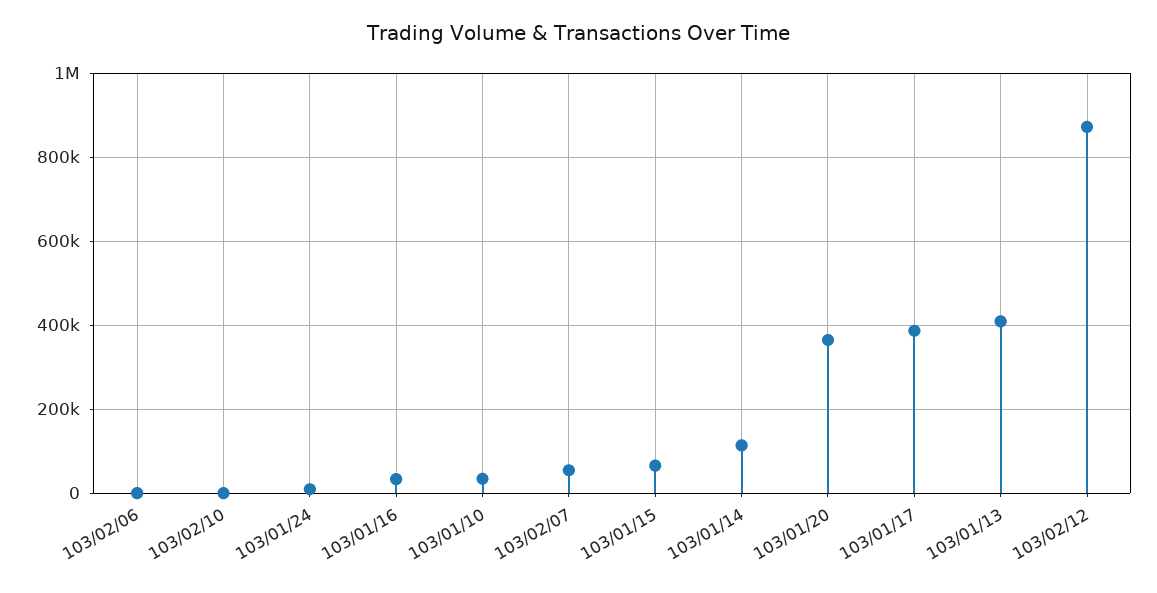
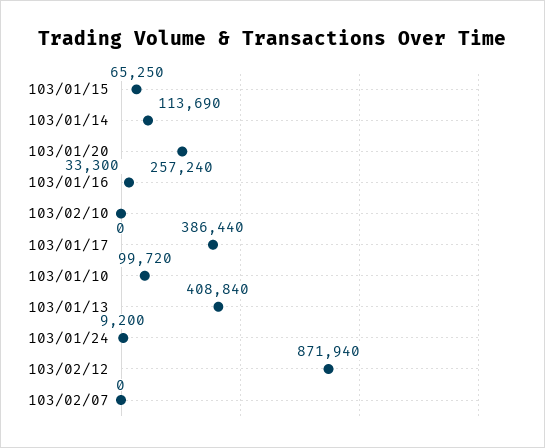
103/02/06: 0 -> none
103/01/10: 40000 -> 99720
103/02/07: 60000 -> 0
103/01/20: 360000 -> 257240

